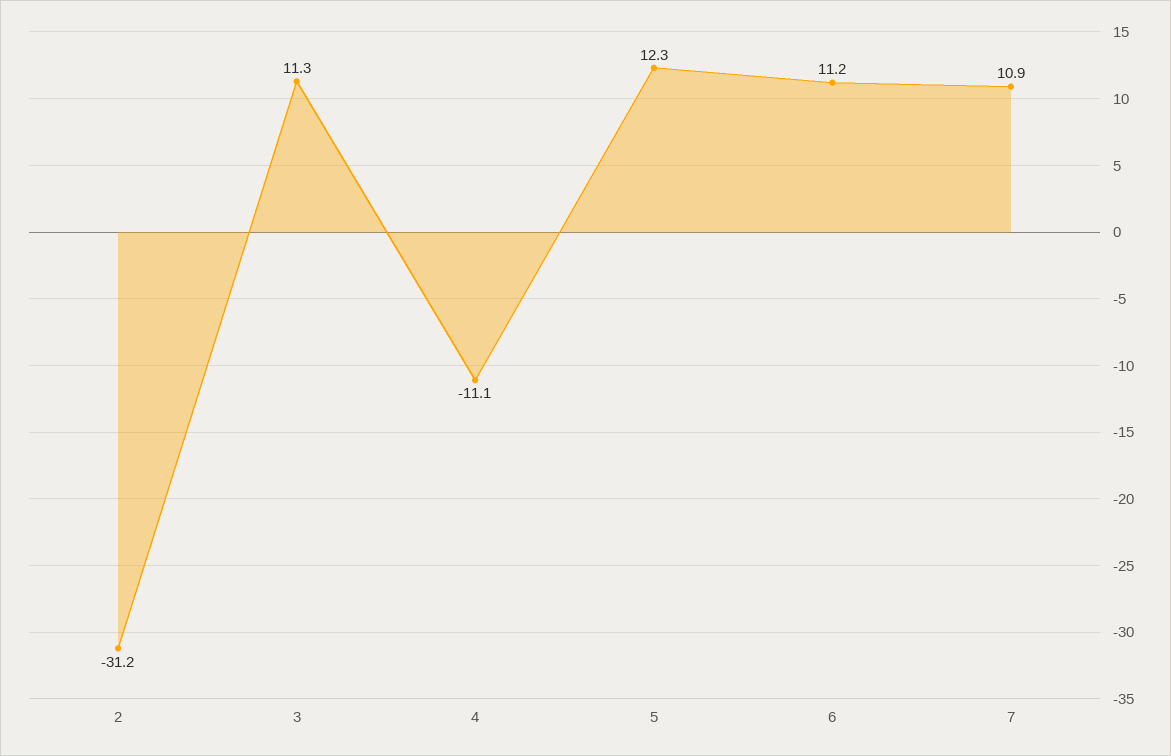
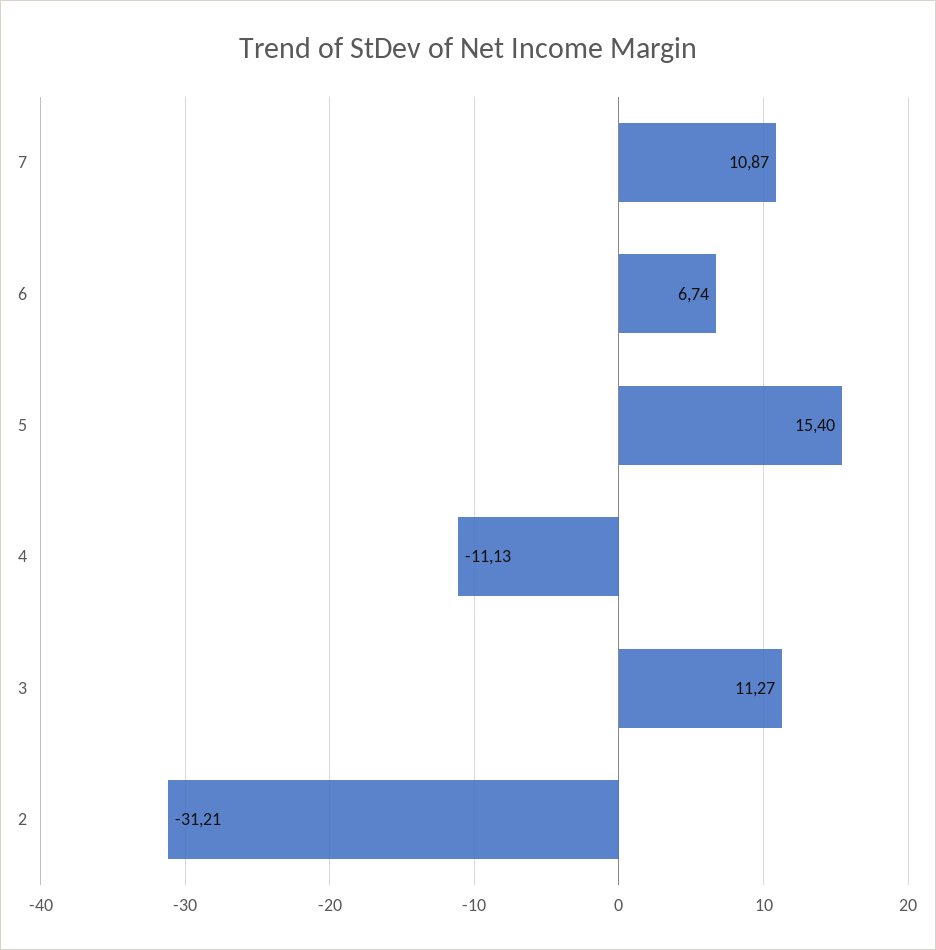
5: 12.3 -> 15.4
6: 11.2 -> 6.74

